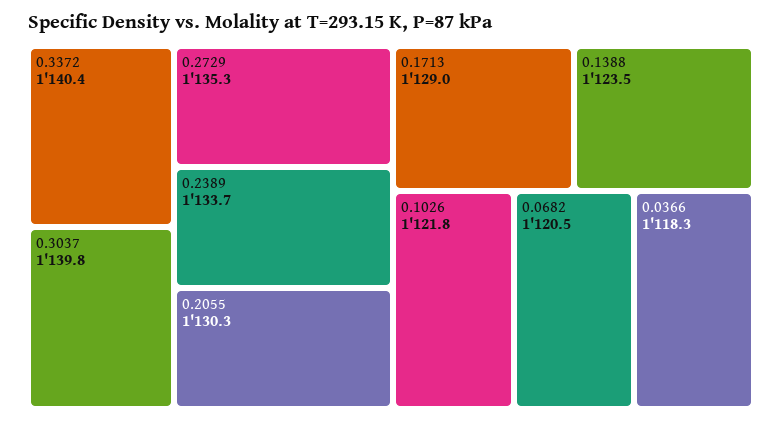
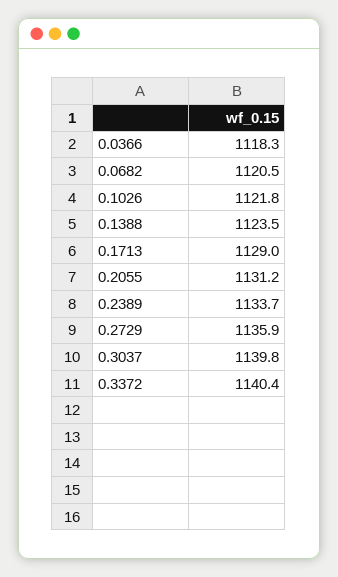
0.2729: 1135.3 -> 1135.9
0.2055: 1130.3 -> 1131.2

